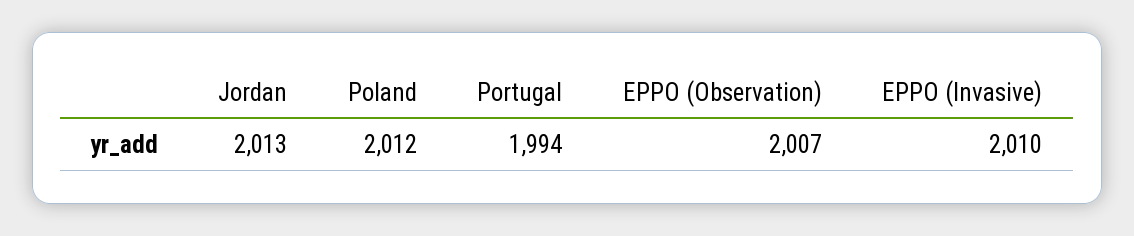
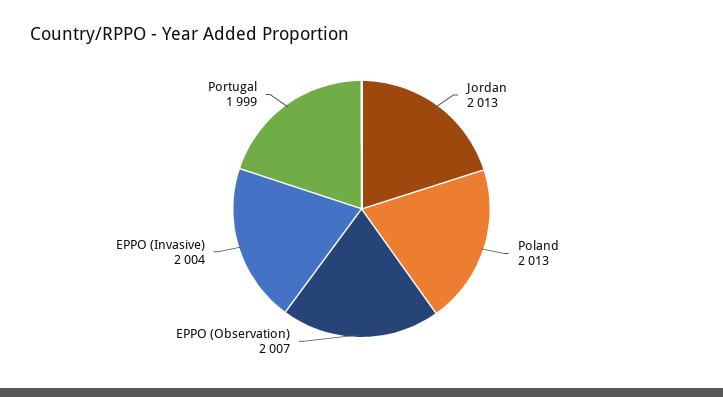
Poland: 2012 -> 2013
Portugal: 1994 -> 1999
EPPO (Invasive): 2010 -> 2004

